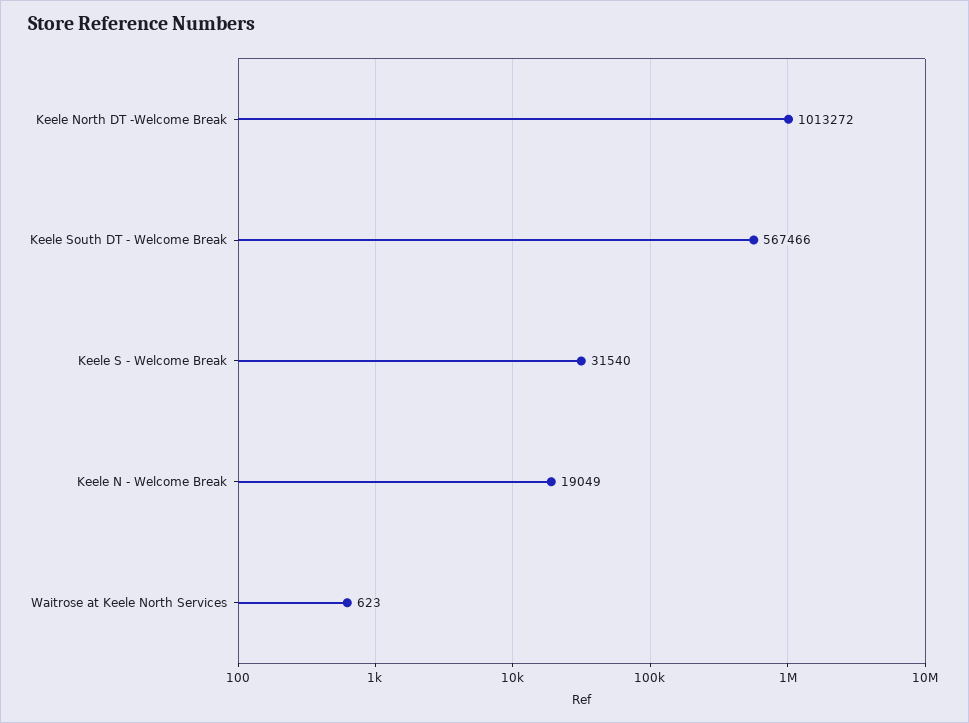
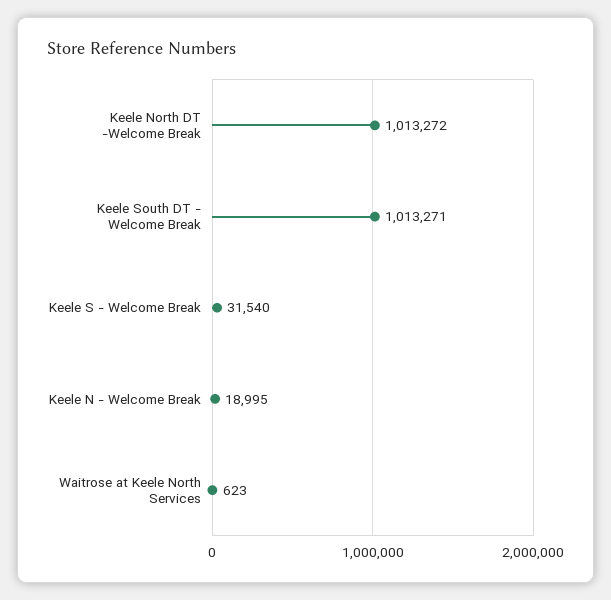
Keele South DT - Welcome Break: 567466 -> 1013271
Keele N - Welcome Break: 19049 -> 18995

